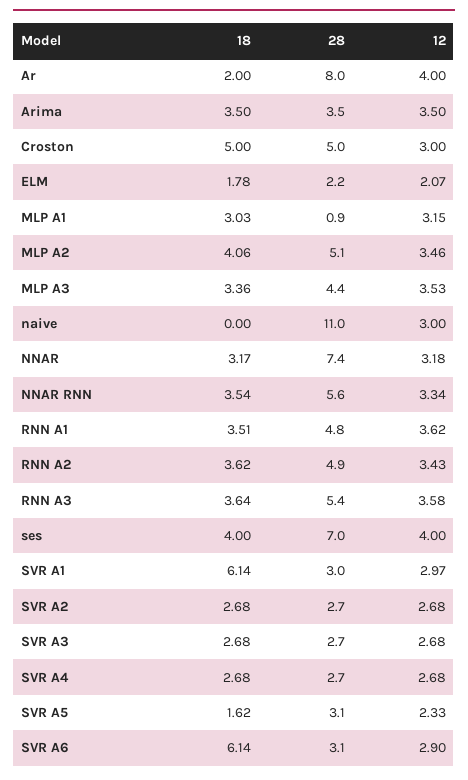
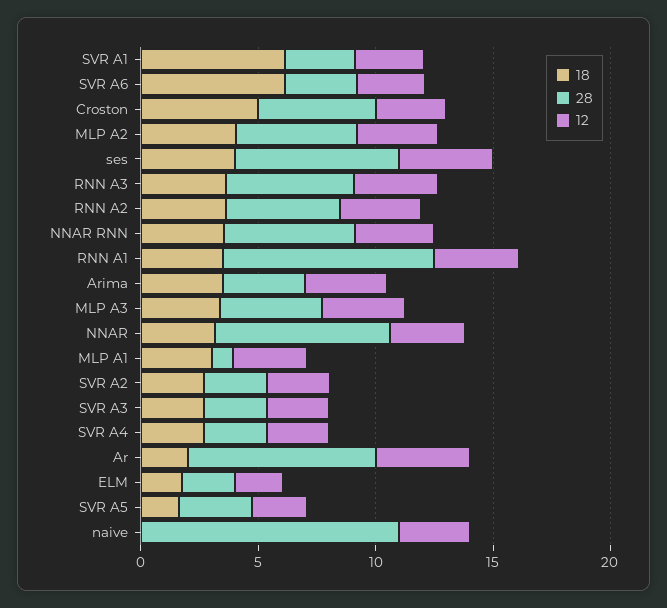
28, RNN A1: 4.8 -> 9

